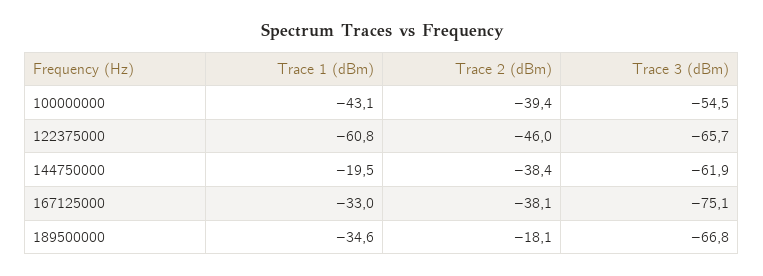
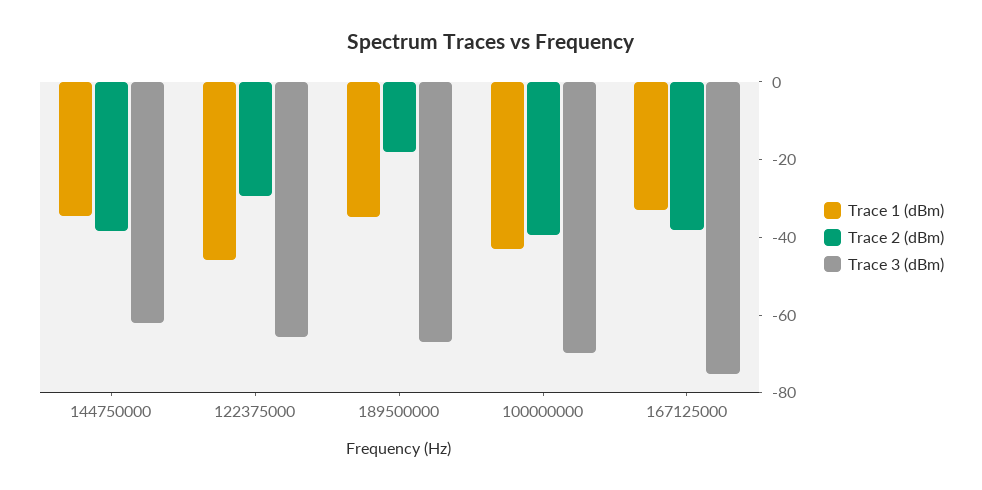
Trace 3 (dBm), 100000000: -54.5 -> -70
Trace 1 (dBm), 122375000: -60.8 -> -45
Trace 2 (dBm), 122375000: -46 -> -30
Trace 1 (dBm), 144750000: -19.5 -> -35

